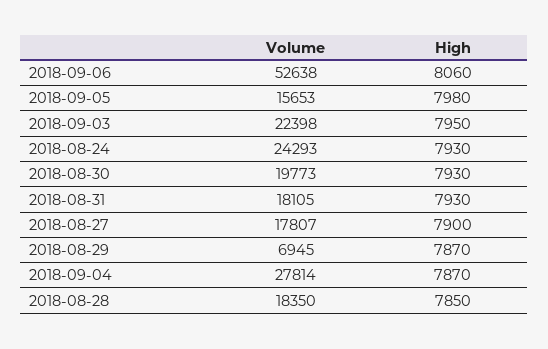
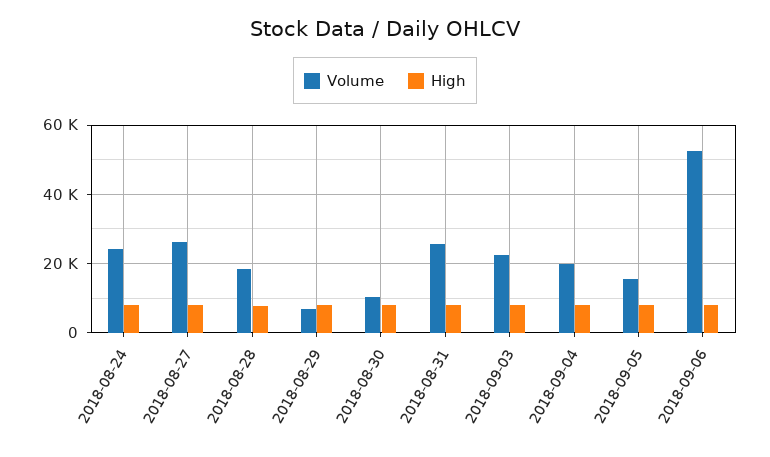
Volume, 2018-08-30: 19773 -> 10000
Volume, 2018-08-31: 18105 -> 26000
Volume, 2018-08-27: 17807 -> 26000
Volume, 2018-09-04: 27814 -> 20000

